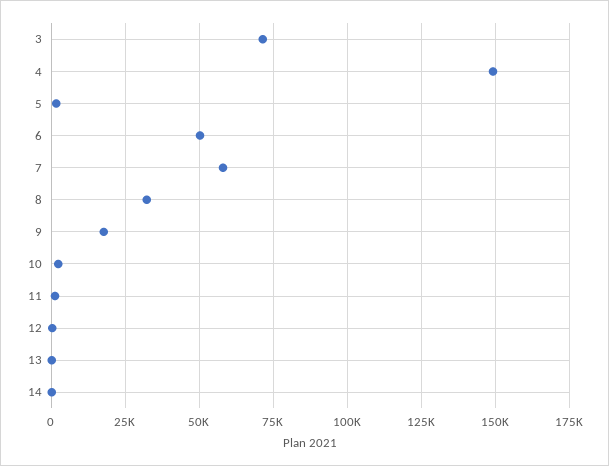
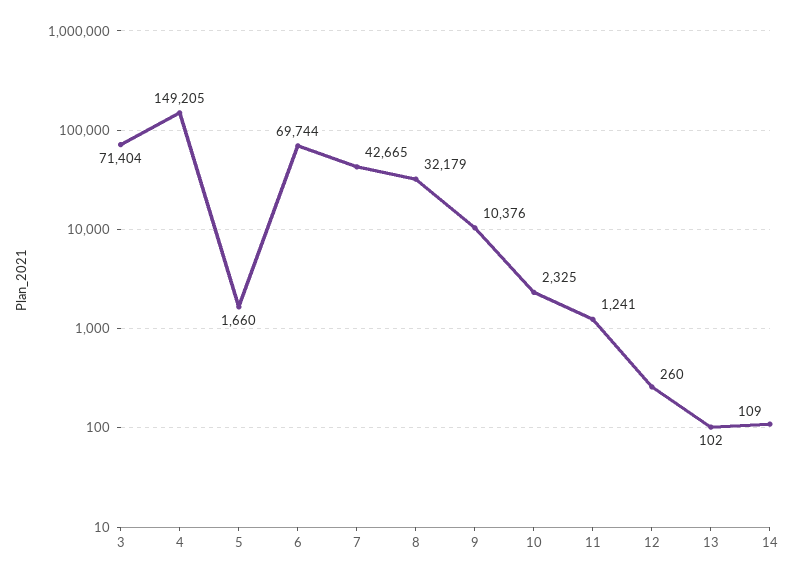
6: 50000 -> 69744
7: 57500 -> 42665
9: 17500 -> 10376

